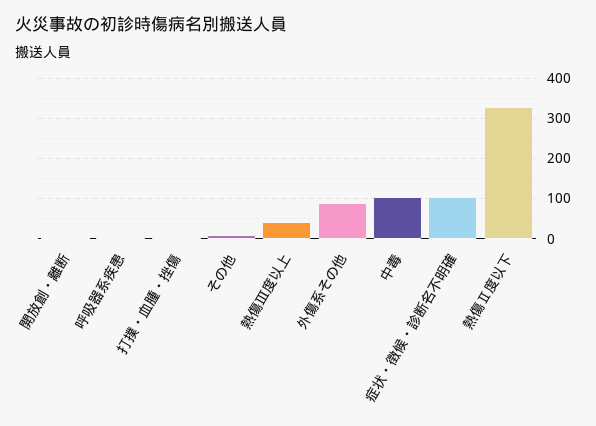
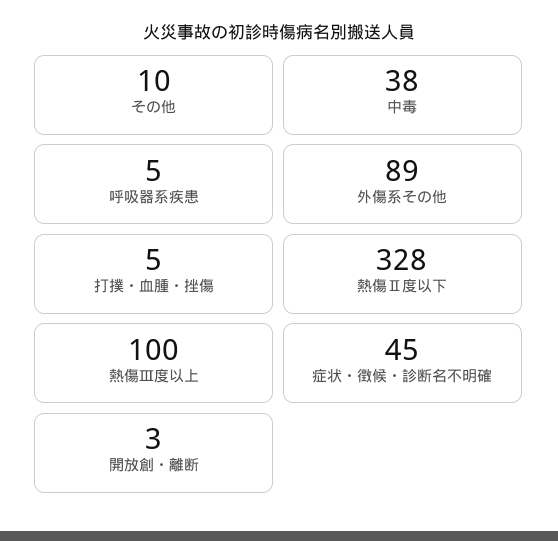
熱傷Ⅲ度以上: 40 -> 100
中毒: 100 -> 38
症状・徴候・診断名不明確: 100 -> 45

